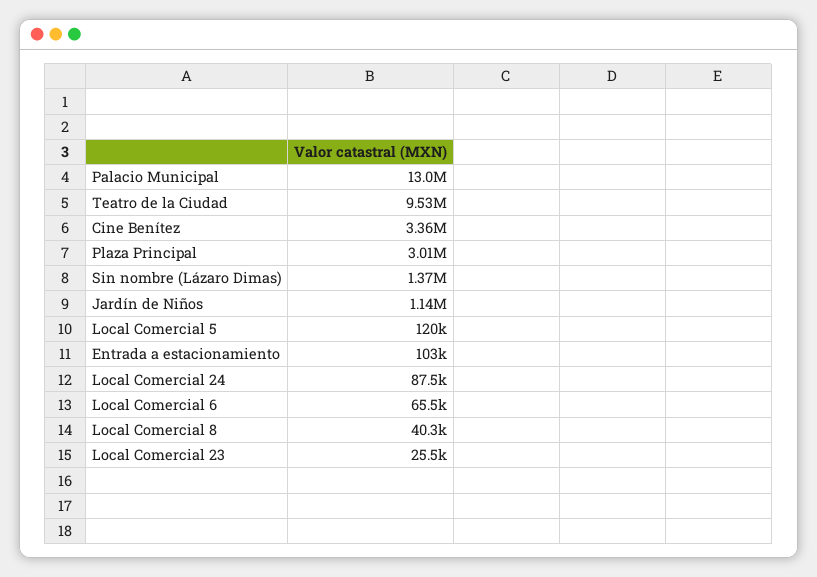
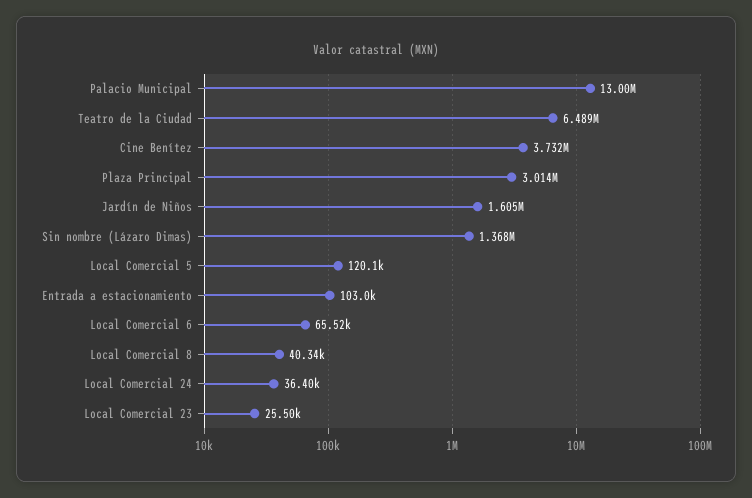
Teatro de la Ciudad: 9530000 -> 6489000
Cine Benítez: 3360000 -> 3732000
Jardín de Niños: 1140000 -> 1605000
Local Comercial 24: 87500 -> 36400

